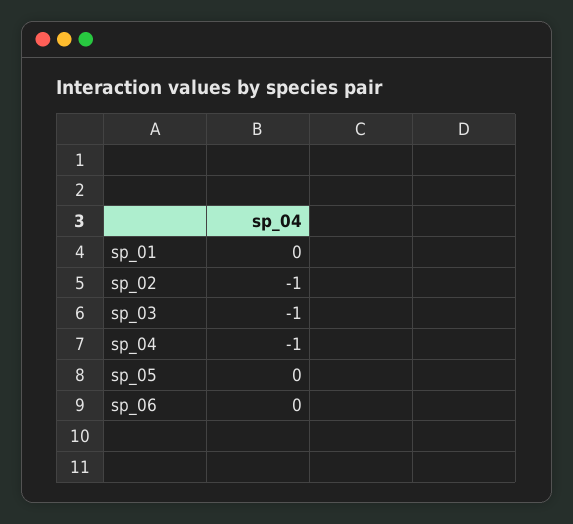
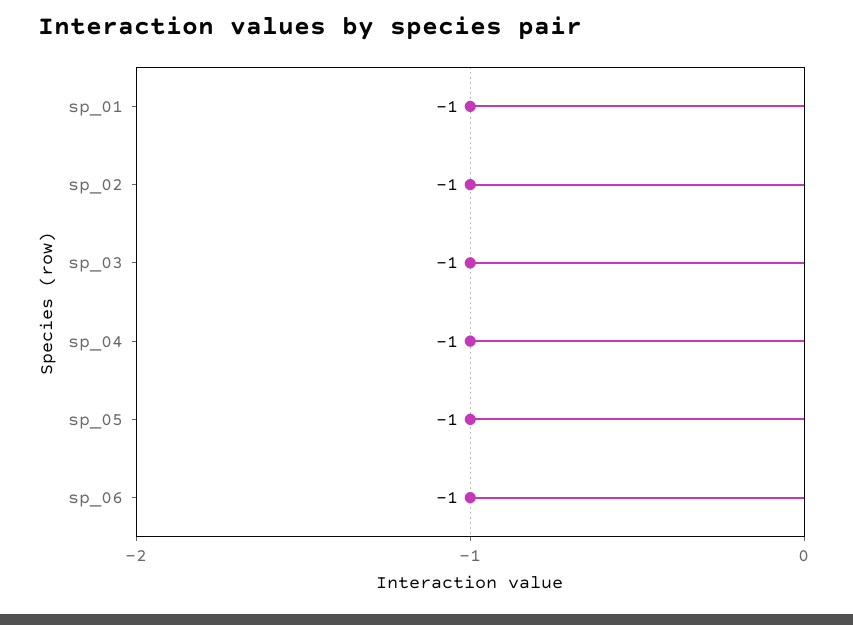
sp_01: 0 -> -1
sp_05: 0 -> -1
sp_06: 0 -> -1

